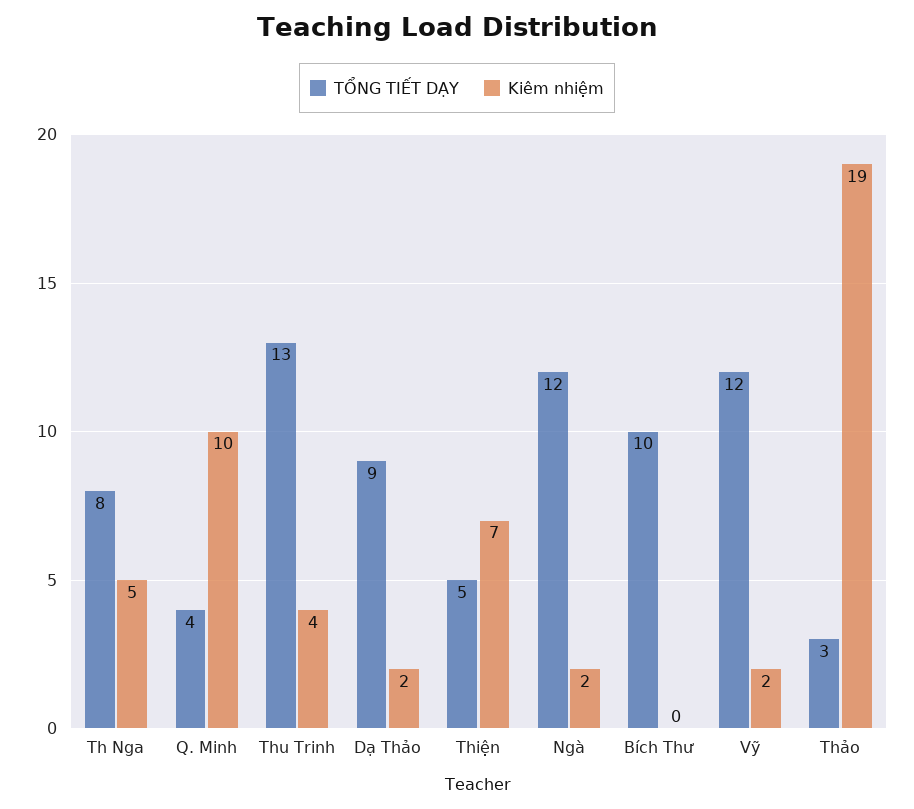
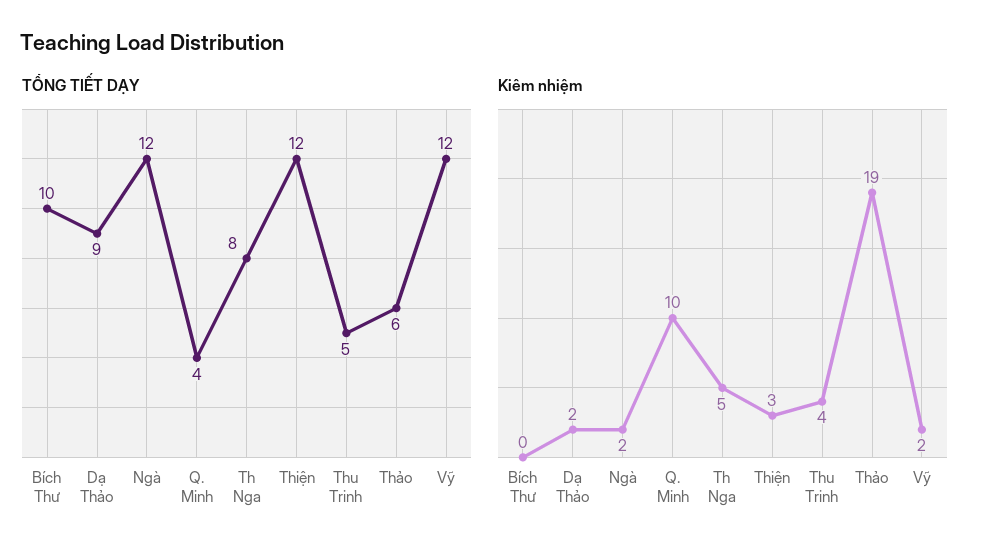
TỔNG TIẾT DẠY, Thu Trinh: 13 -> 5
TỔNG TIẾT DẠY, Thiện: 5 -> 12
Kiêm nhiệm, Thiện: 7 -> 3
TỔNG TIẾT DẠY, Thảo: 3 -> 6

